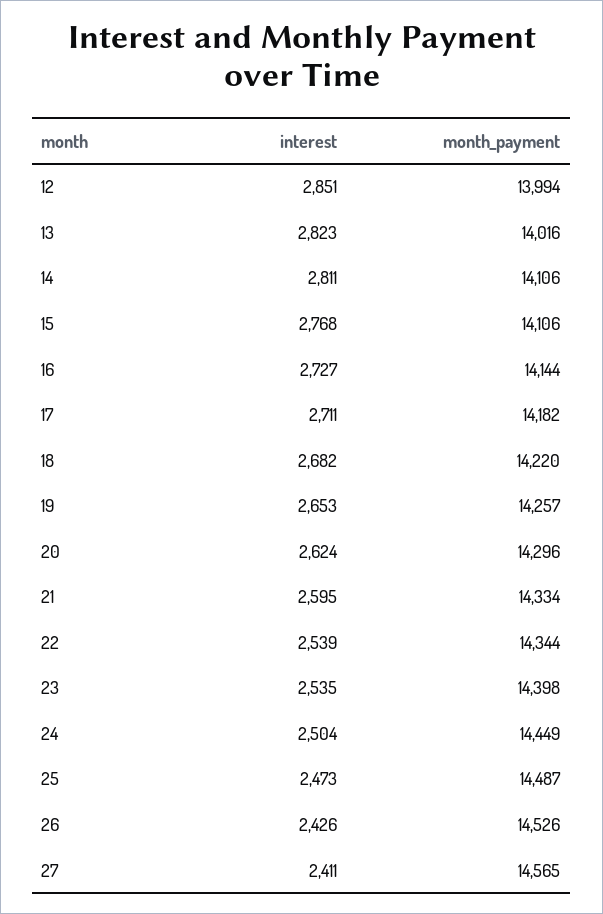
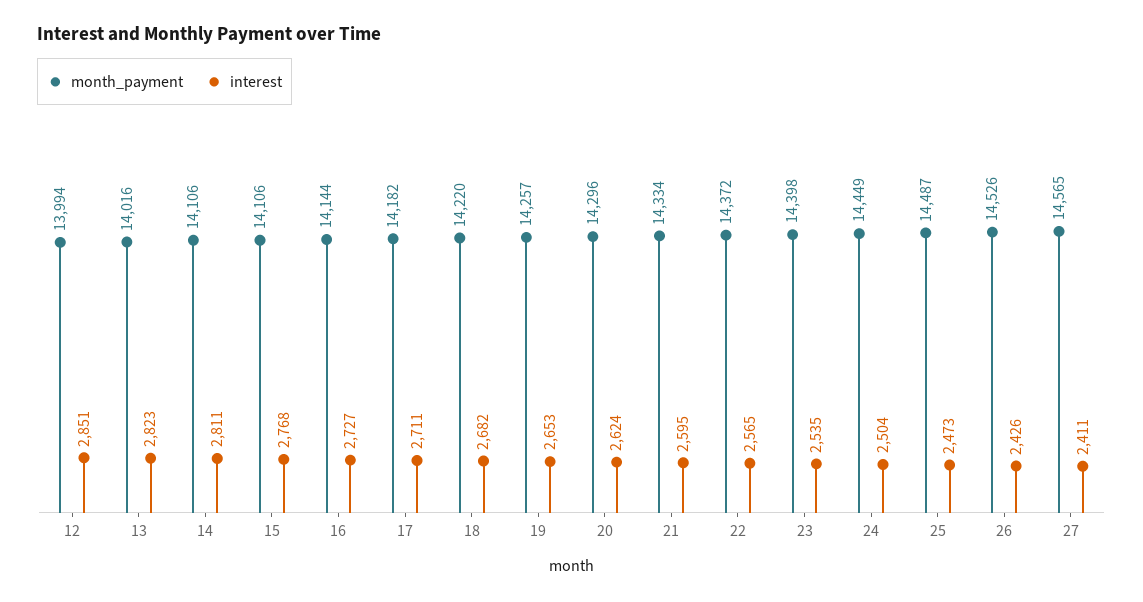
interest, 22: 2539 -> 2565
month_payment, 22: 14344 -> 14372

